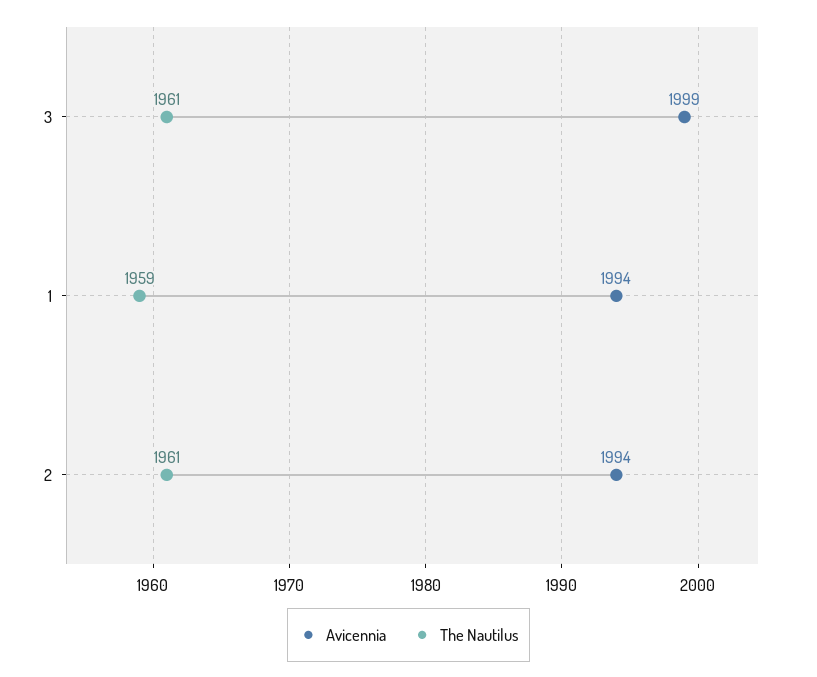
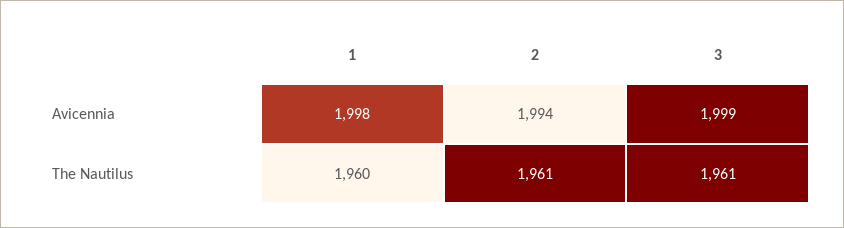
Avicennia, 1: 1994 -> 1998
The Nautilus, 1: 1959 -> 1960

